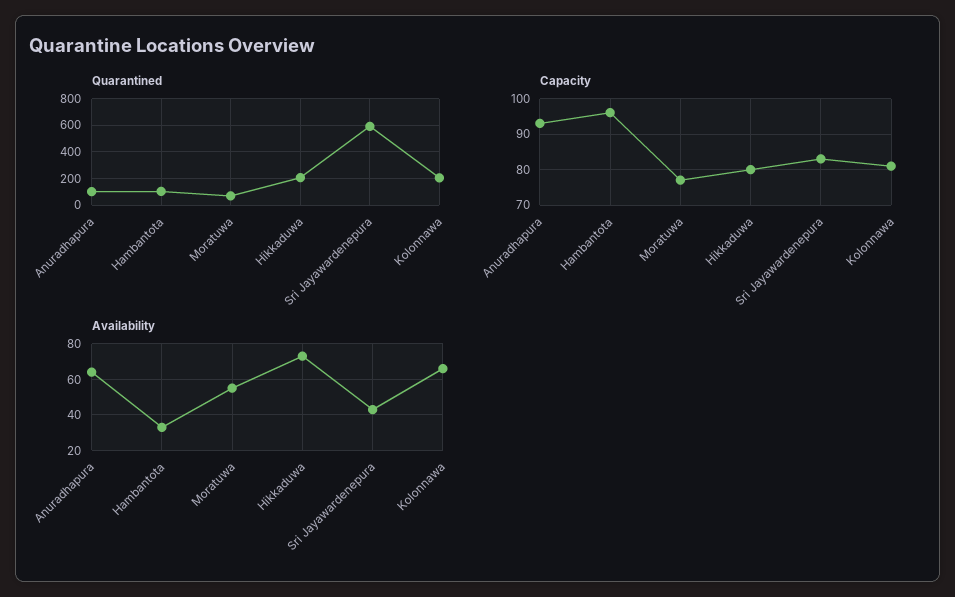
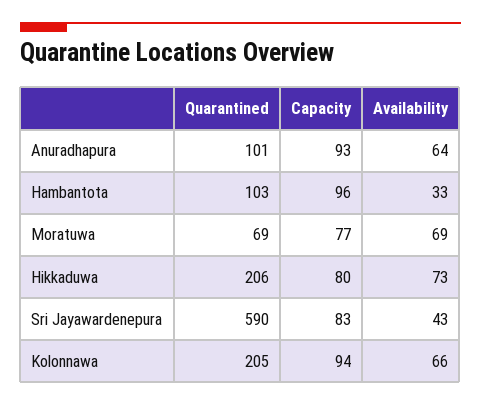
Capacity, Kolonnawa: 80 -> 94
Availability, Moratuwa: 55 -> 69

